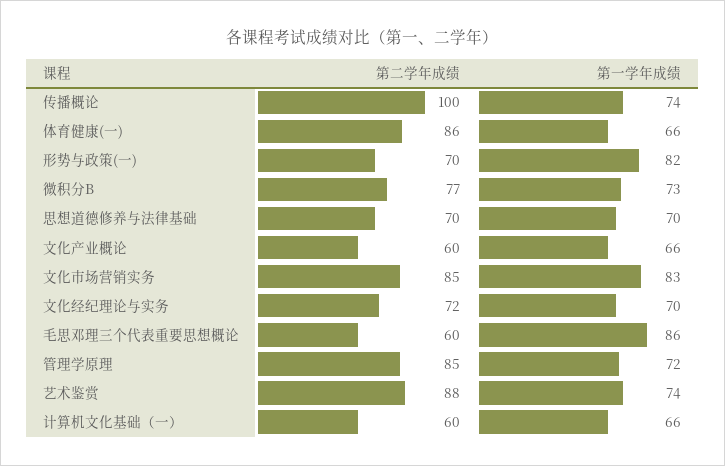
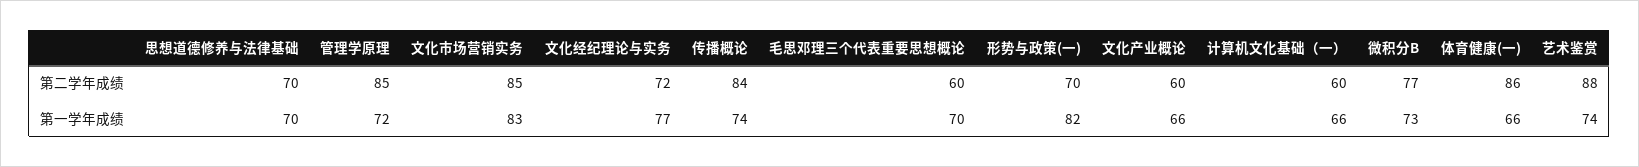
第二学年成绩, 传播概论: 100 -> 84
第一学年成绩, 文化经纪理论与实务: 70 -> 77
第一学年成绩, 毛思邓理三个代表重要思想概论: 86 -> 70

